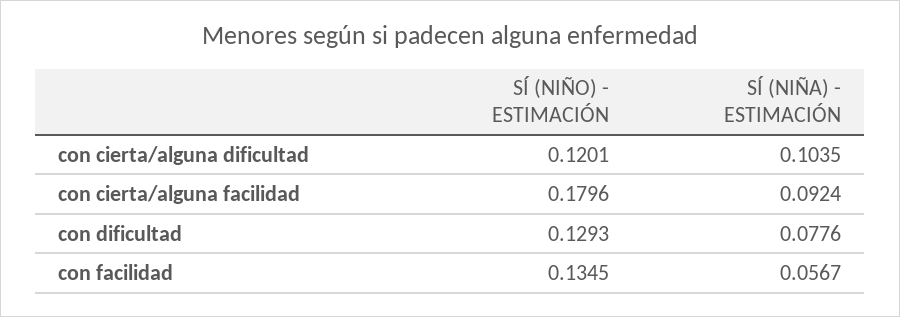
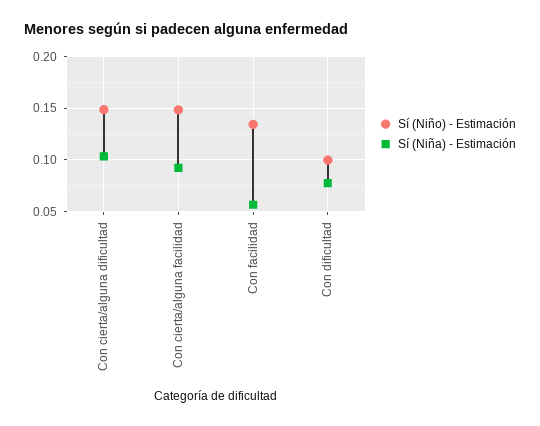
SÍ (NIÑO) - ESTIMACIÓN, con cierta/alguna dificultad: 0.1201 -> 0.15
SÍ (NIÑO) - ESTIMACIÓN, con cierta/alguna facilidad: 0.1796 -> 0.15
SÍ (NIÑO) - ESTIMACIÓN, con dificultad: 0.1293 -> 0.1

